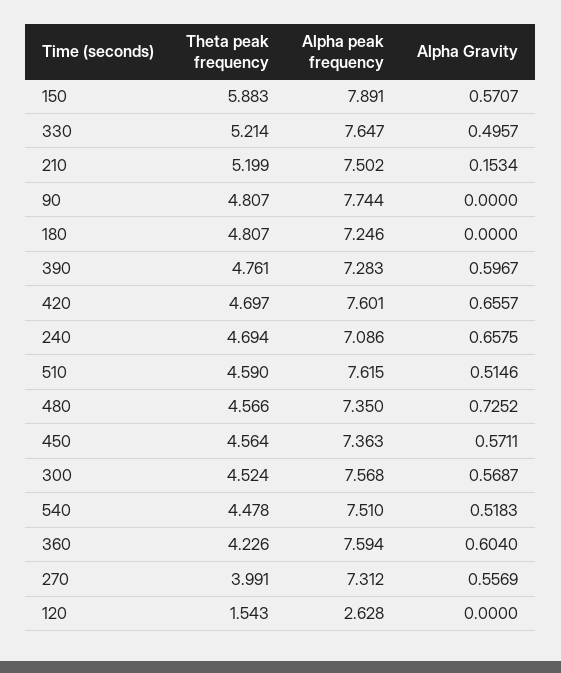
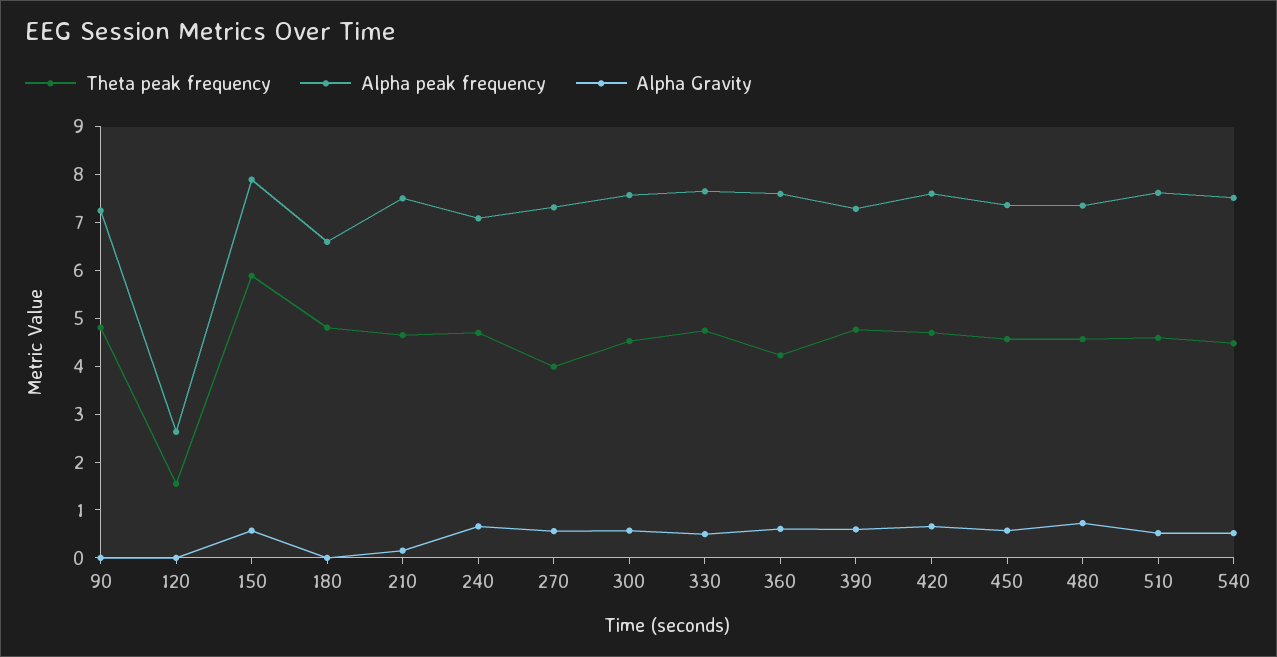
Theta peak frequency, 330: 5.214 -> 4.8
Theta peak frequency, 210: 5.199 -> 4.6
Alpha peak frequency, 90: 7.744 -> 7.2
Alpha peak frequency, 180: 7.246 -> 6.6

